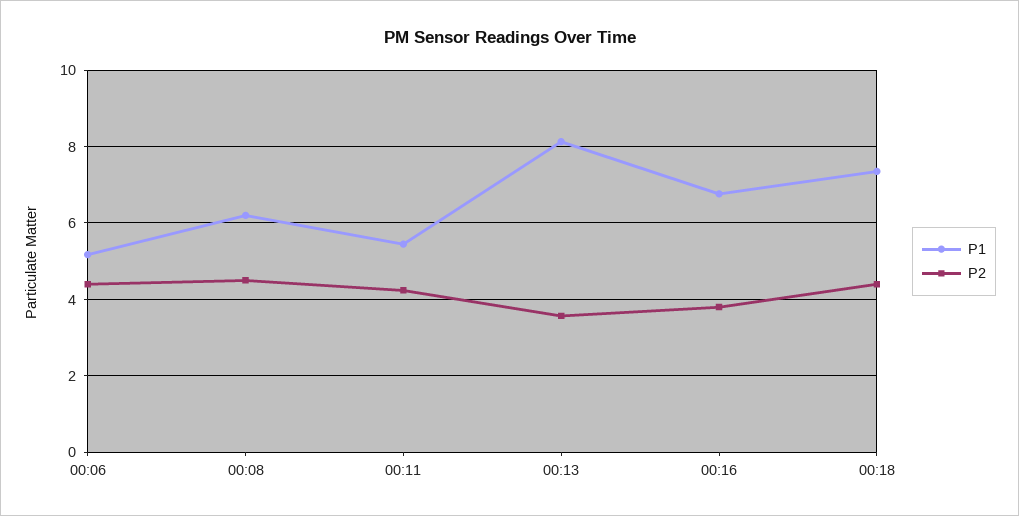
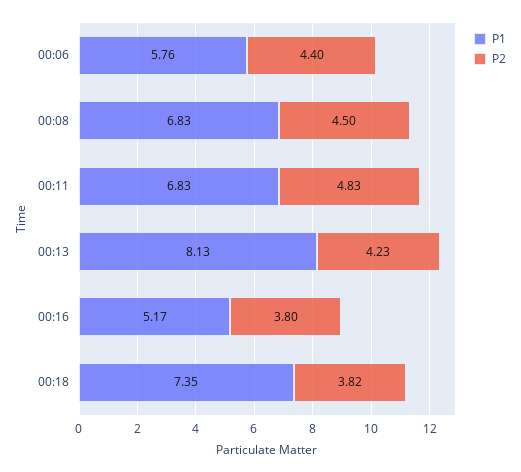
P1, 00:06: 5.2 -> 5.76
P1, 00:08: 6.2 -> 6.83
P1, 00:11: 5.4 -> 6.83
P2, 00:11: 4.2 -> 4.83
P2, 00:13: 3.6 -> 4.23
P1, 00:16: 6.8 -> 5.17
P2, 00:18: 4.4 -> 3.82

